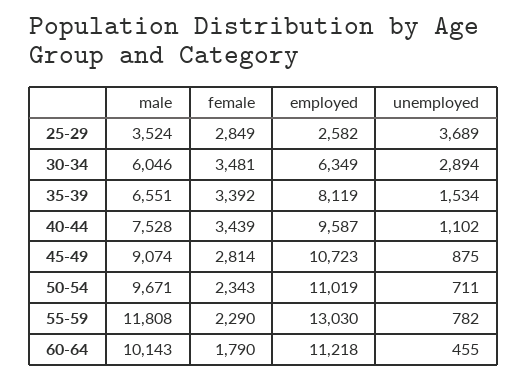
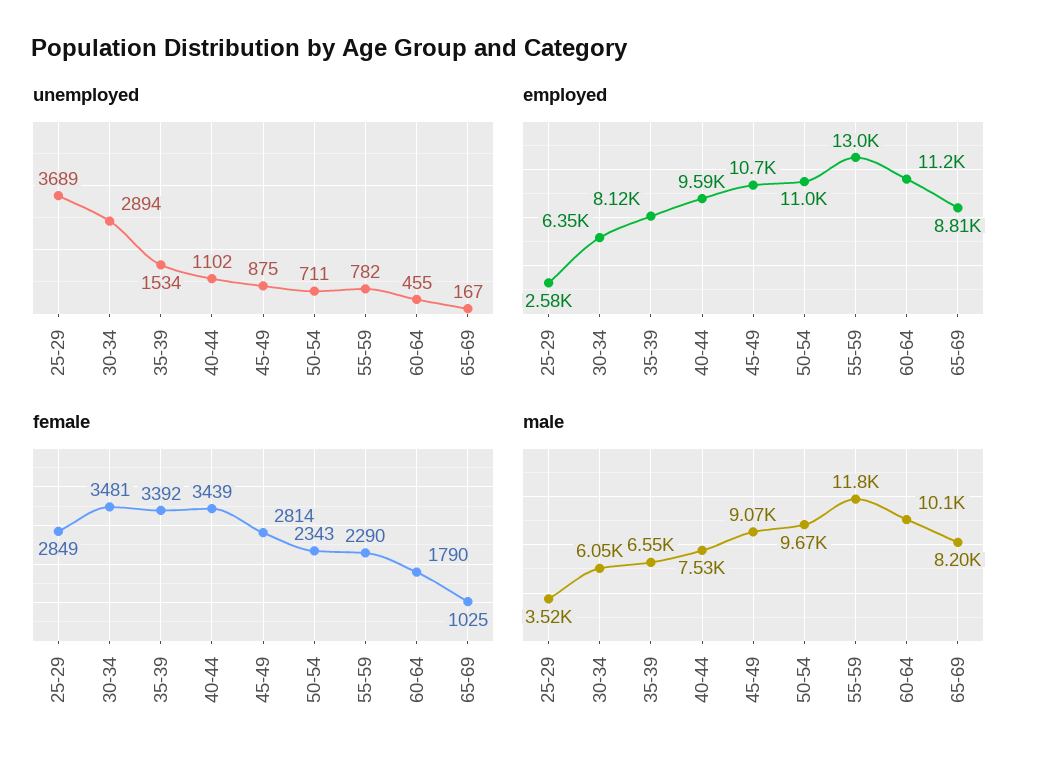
unemployed, 65-69: none -> 167
employed, 65-69: none -> 8810
female, 65-69: none -> 1025
male, 65-69: none -> 8200

